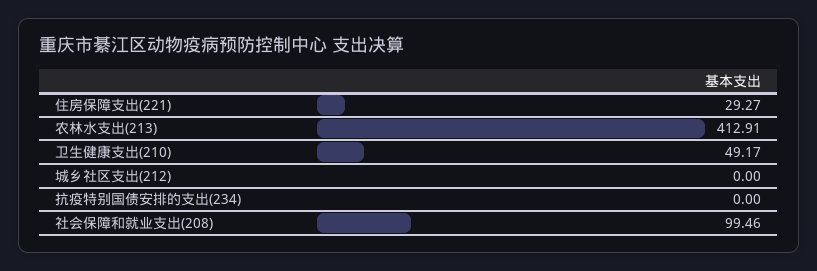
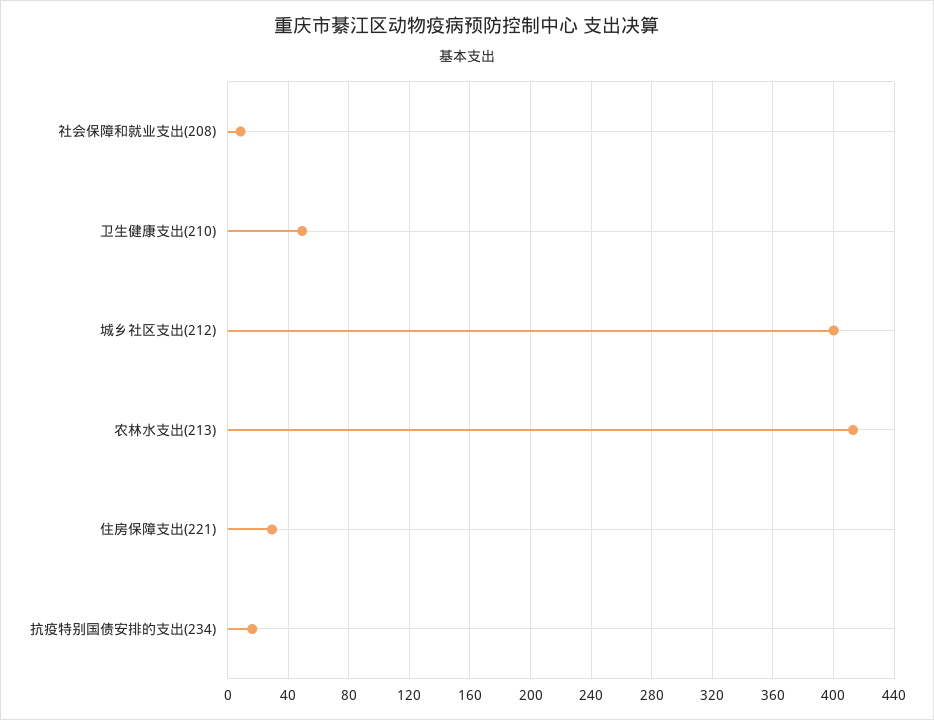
城乡社区支出(212): 0 -> 400
抗疫特别国债安排的支出(234): 0 -> 15
社会保障和就业支出(208): 99.46 -> 10

